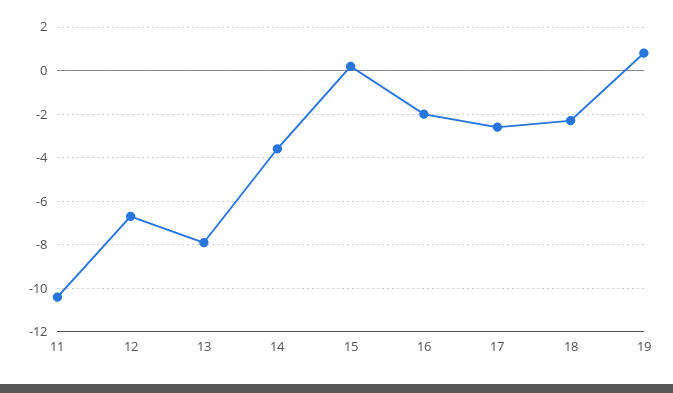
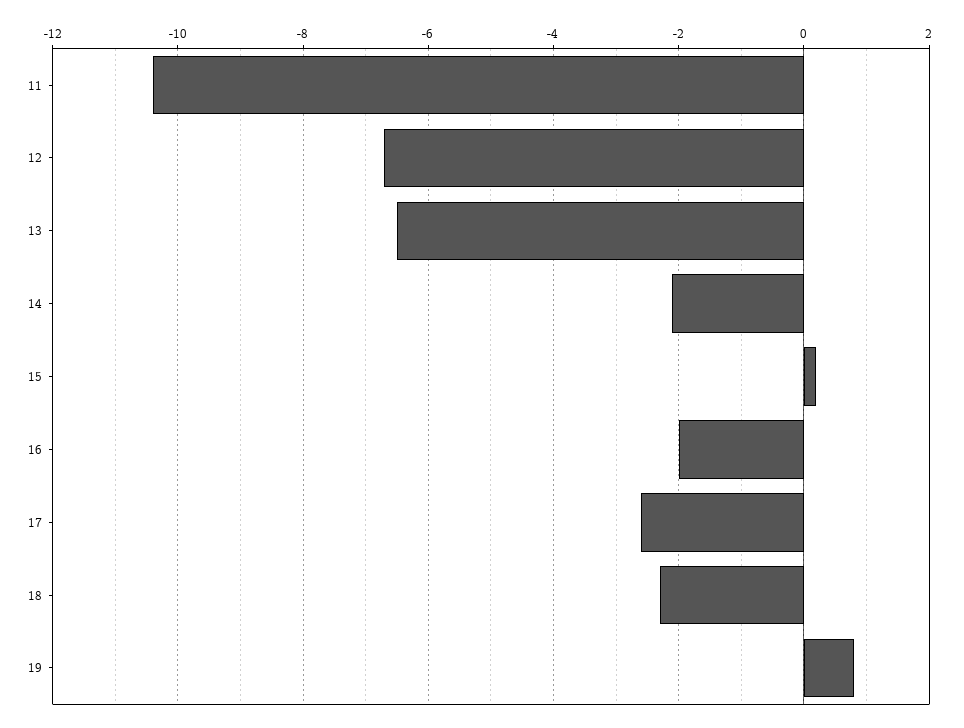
13: -8 -> -6.5
14: -3.5 -> -2

